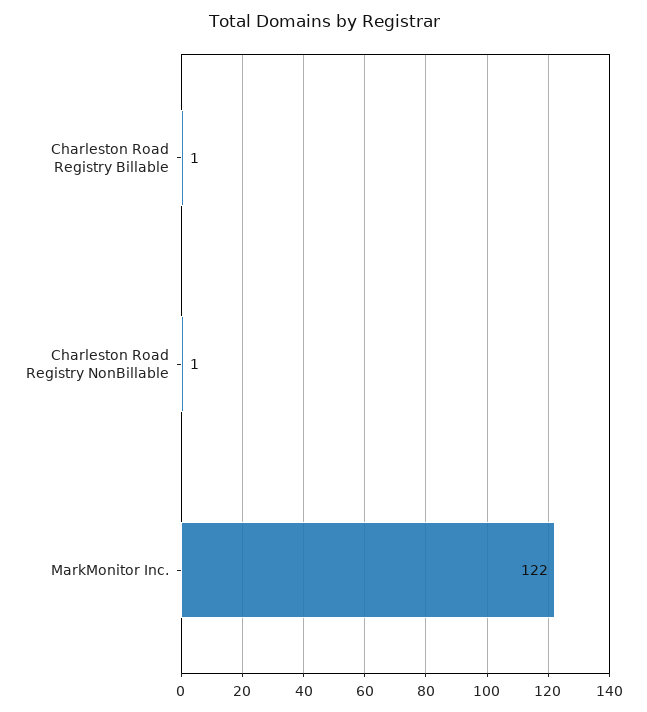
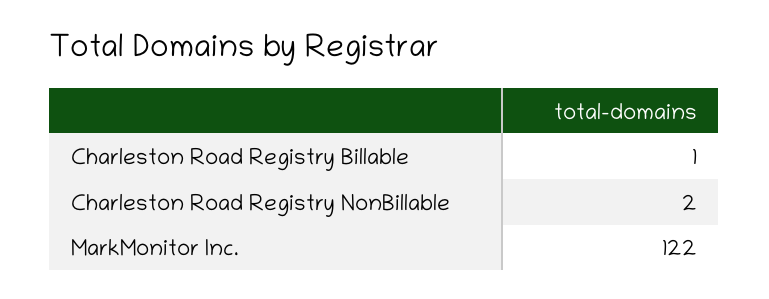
Charleston Road Registry NonBillable: 1 -> 2

